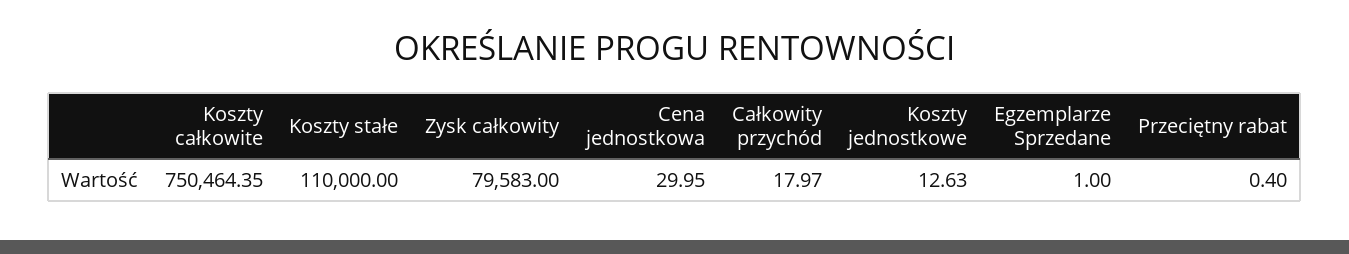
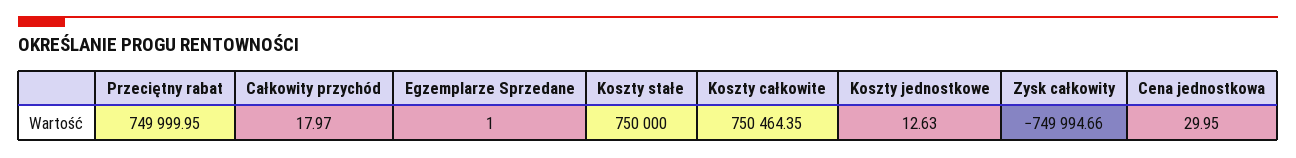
Koszty stałe: 110000 -> 750000
Zysk całkowity: 79583 -> -749994.66
Przeciętny rabat: 0.4 -> 749999.95

